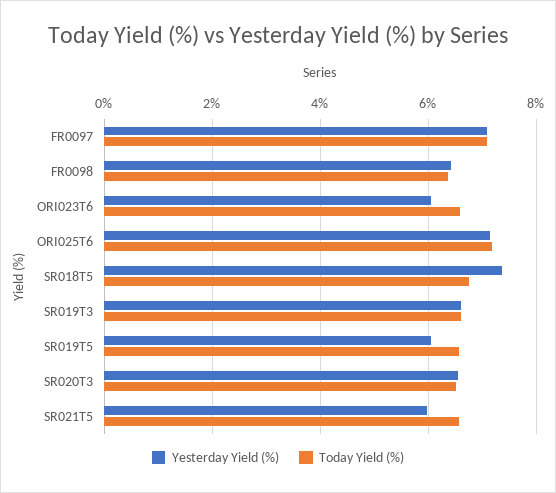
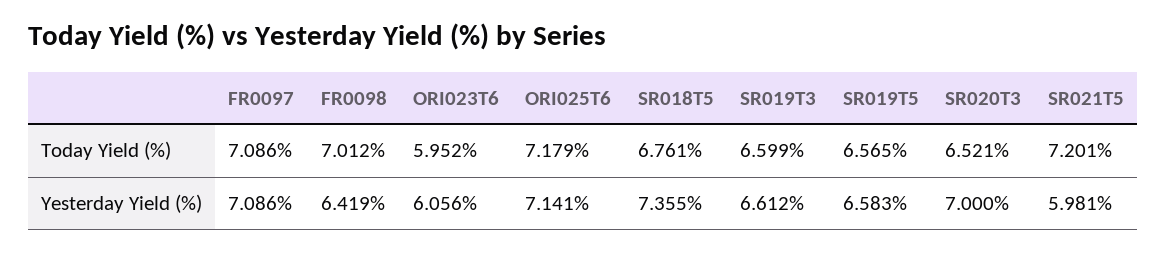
Today Yield (%), FR0098: 6.4 -> 7.012
Today Yield (%), ORI023T6: 6.6 -> 5.952
Yesterday Yield (%), SR019T5: 6 -> 6.583
Yesterday Yield (%), SR020T3: 6.6 -> 7
Today Yield (%), SR021T5: 6.6 -> 7.201

